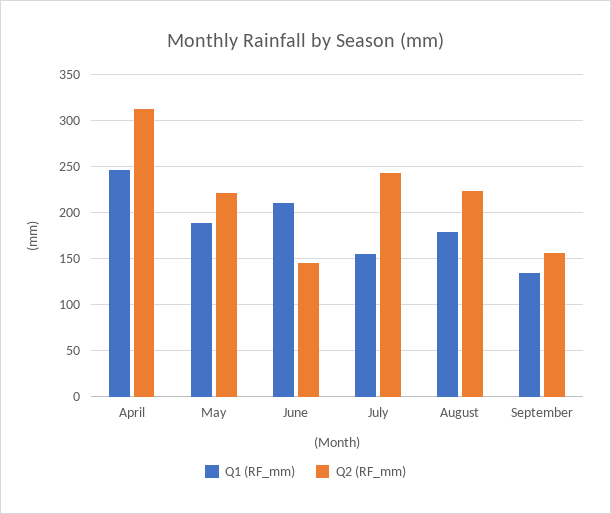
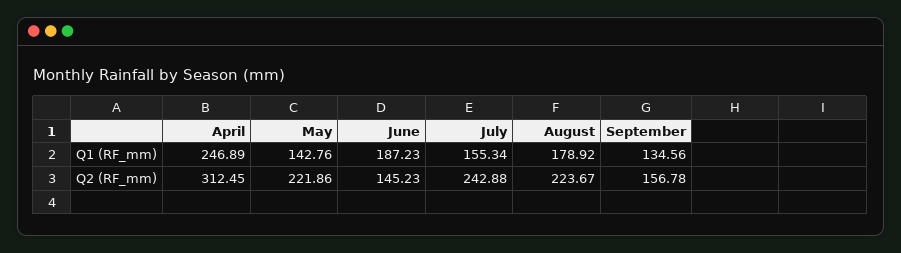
Q1 (RF_mm), May: 190 -> 142.76
Q1 (RF_mm), June: 210 -> 187.23

